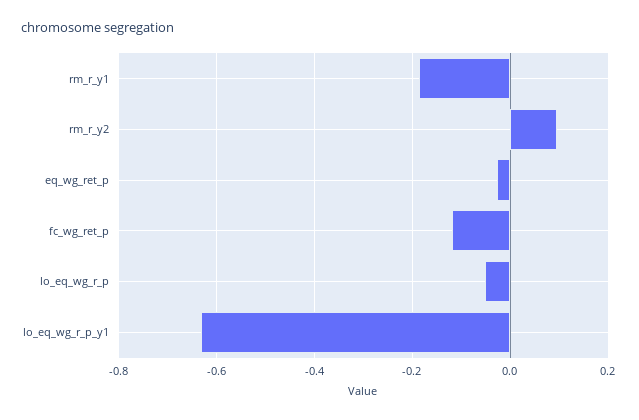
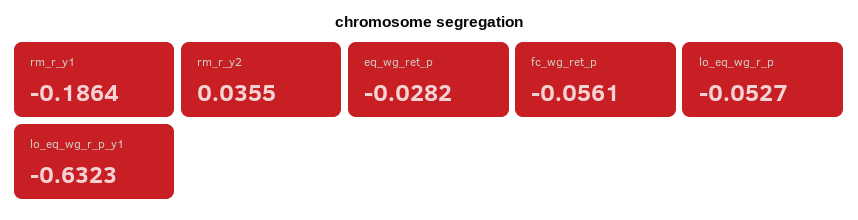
rm_r_y2: 0.1 -> 0.0355
fc_wg_ret_p: -0.12 -> -0.0561

